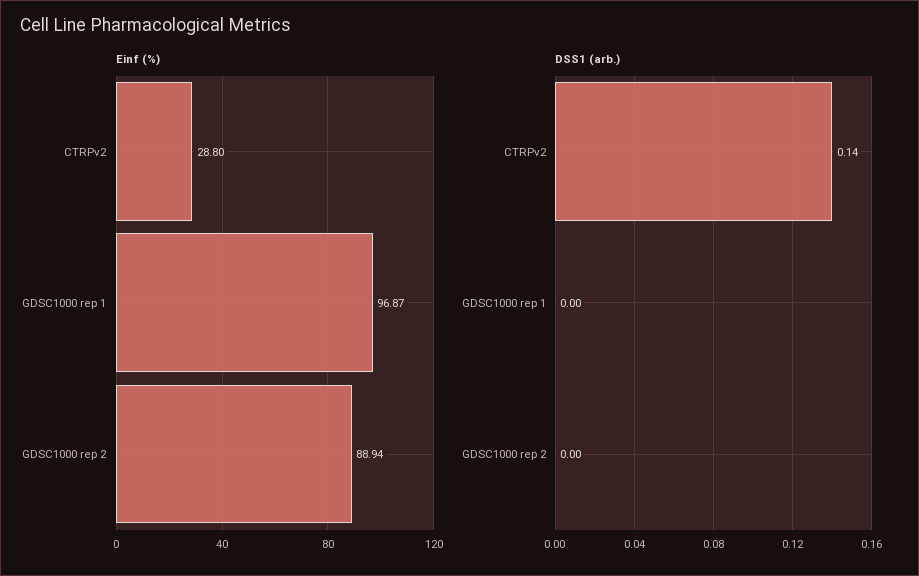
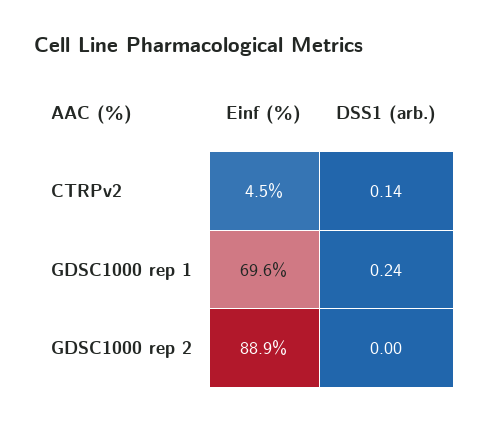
Einf (%), CTRPv2: 28.8 -> 4.5
Einf (%), GDSC1000 rep 1: 96.87 -> 69.6
DSS1 (arb.), GDSC1000 rep 1: 0 -> 0.24

